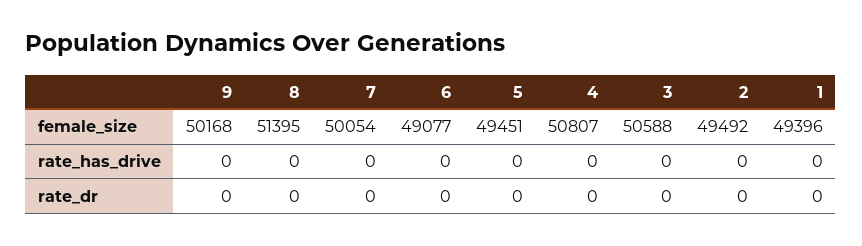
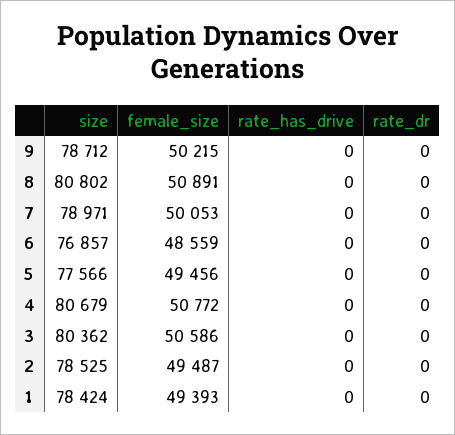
9, female_size: 50168 -> 50215
8, female_size: 51395 -> 50891
7, female_size: 50054 -> 50053
6, female_size: 49077 -> 48559
5, female_size: 49451 -> 49456
4, female_size: 50807 -> 50772
3, female_size: 50588 -> 50586
2, female_size: 49492 -> 49487
1, female_size: 49396 -> 49393
9, size: none -> 78712
8, size: none -> 80802
7, size: none -> 78971
6, size: none -> 76857
5, size: none -> 77566
4, size: none -> 80679
3, size: none -> 80362
2, size: none -> 78525
1, size: none -> 78424

